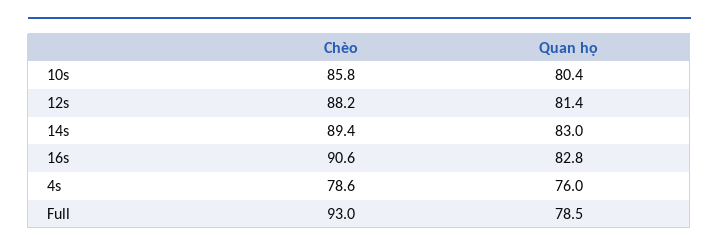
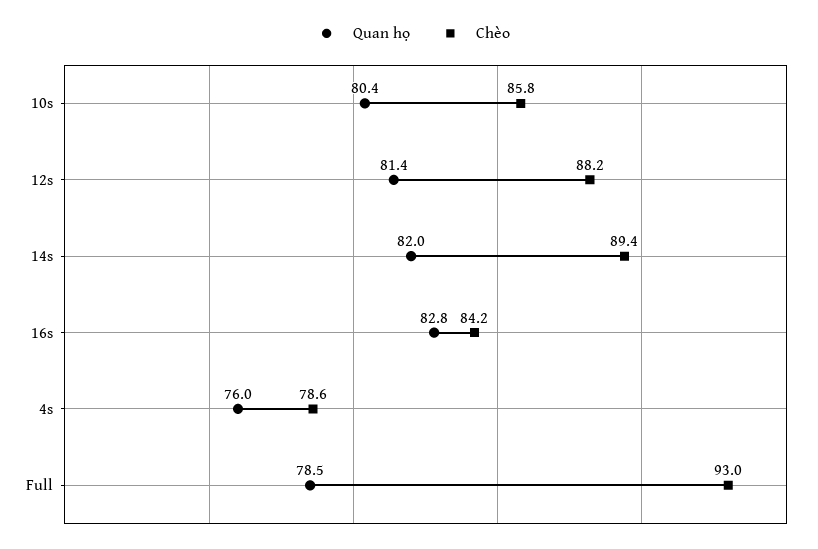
Quan họ, 14s: 83 -> 82
Chèo, 16s: 90.6 -> 84.2

